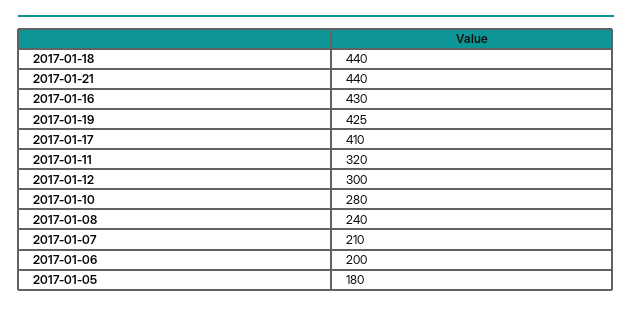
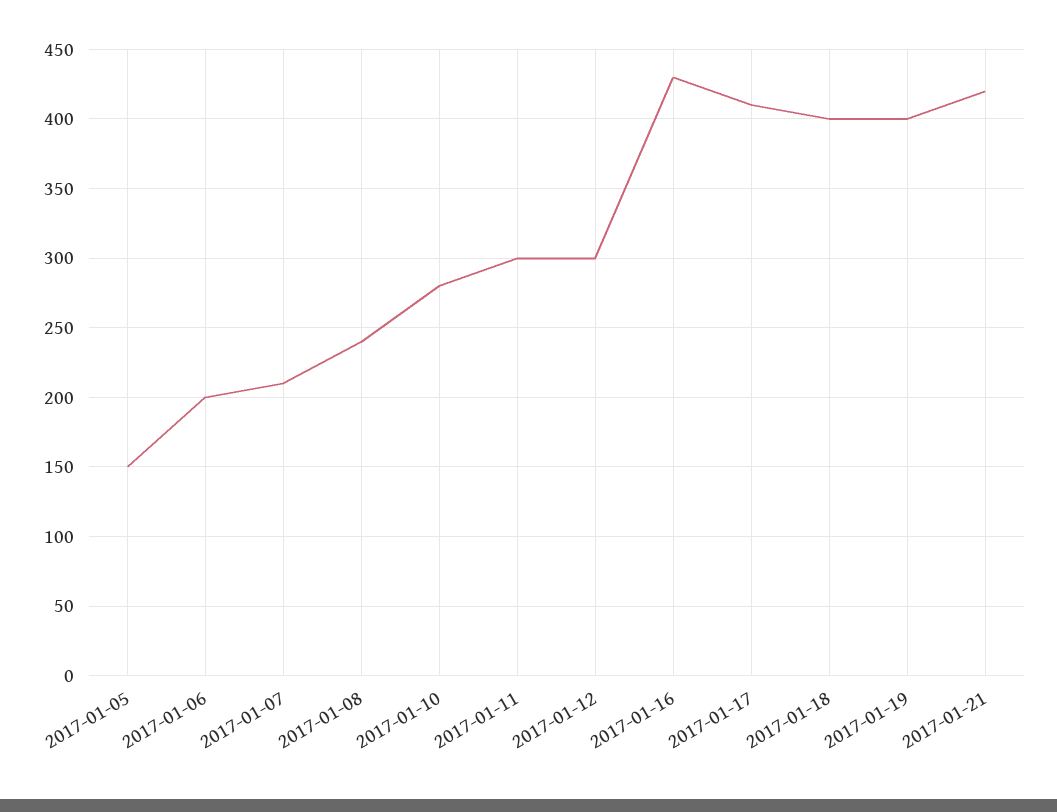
2017-01-18: 440 -> 400
2017-01-21: 440 -> 420
2017-01-19: 425 -> 400
2017-01-11: 320 -> 300
2017-01-05: 180 -> 150

